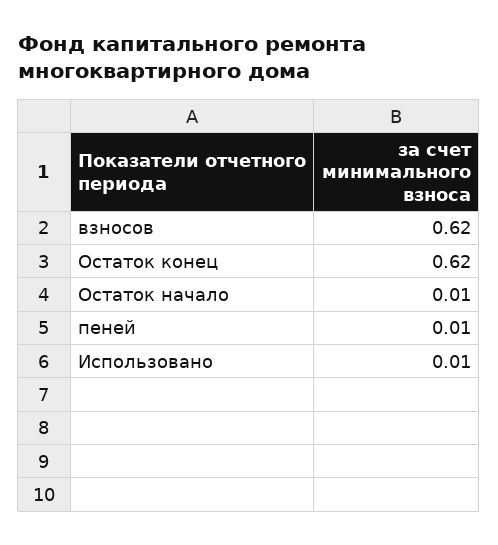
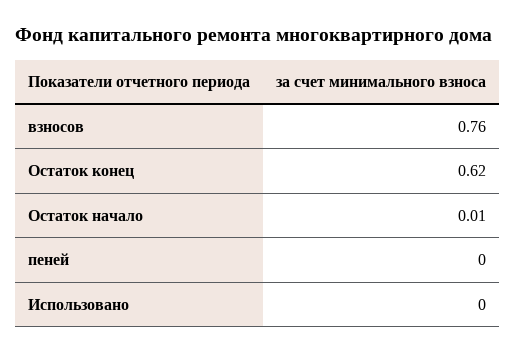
взносов: 0.62 -> 0.76
пеней: 0.01 -> 0
Использовано: 0.01 -> 0

